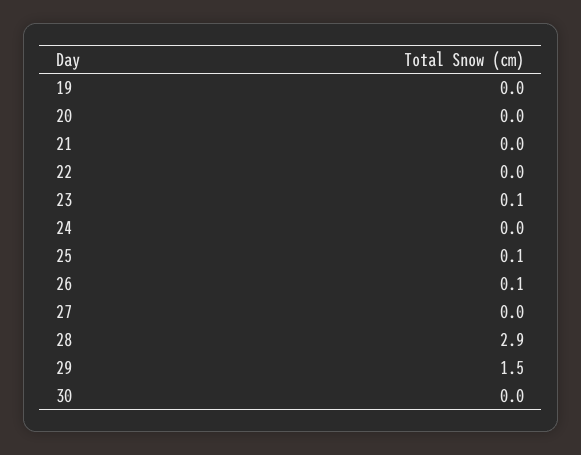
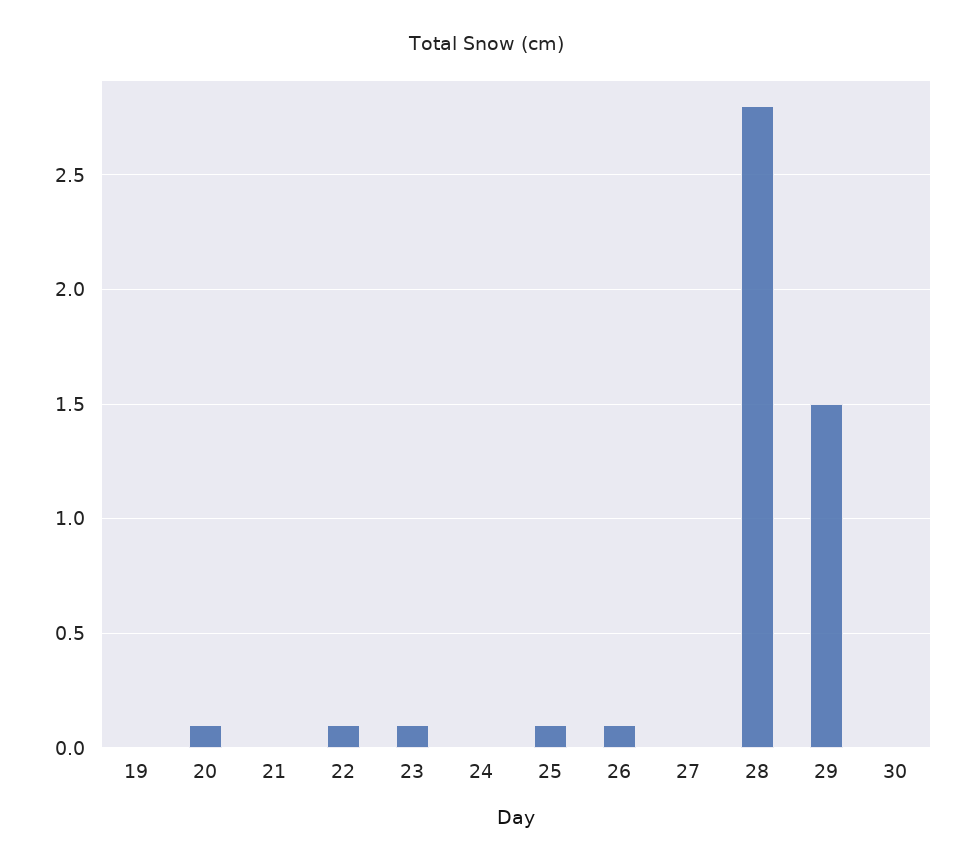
20: 0 -> 0.1
22: 0 -> 0.1
28: 2.9 -> 2.8

